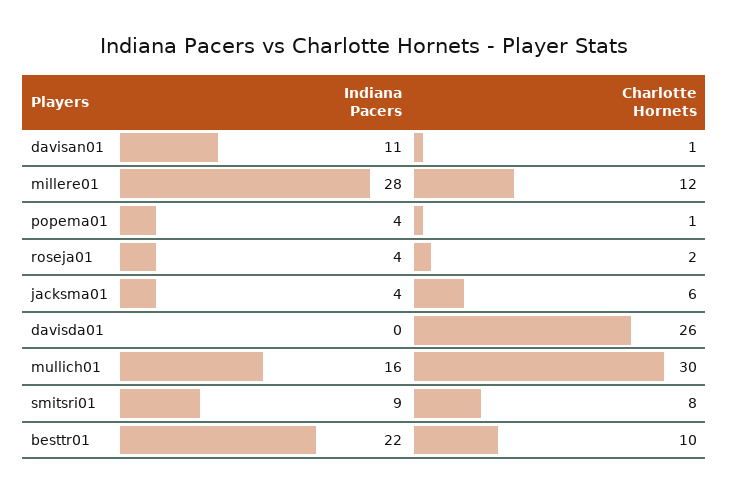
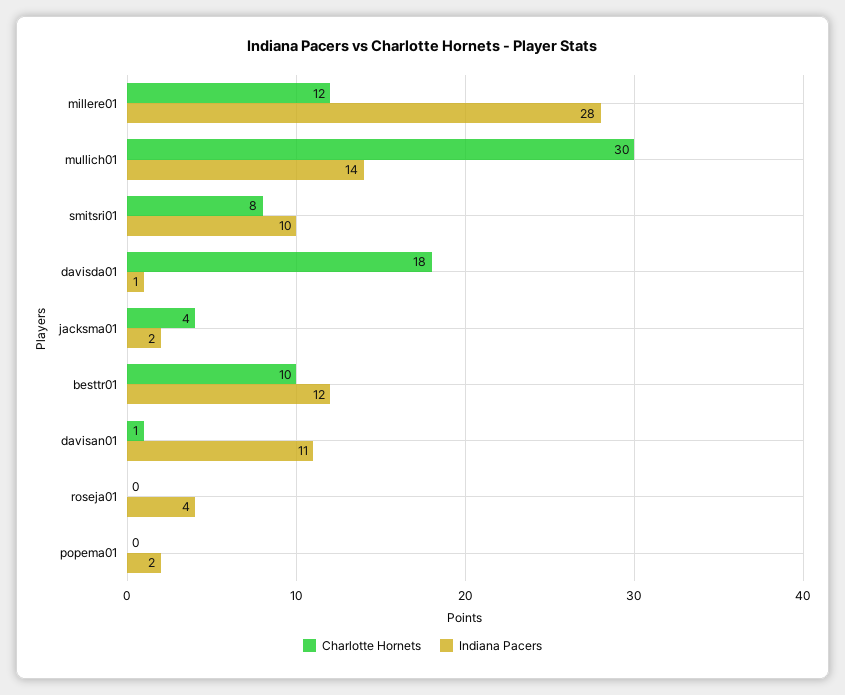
Indiana Pacers, popema01: 4 -> 2
Charlotte Hornets, popema01: 1 -> 0
Charlotte Hornets, roseja01: 2 -> 0
Indiana Pacers, jacksma01: 4 -> 2
Charlotte Hornets, jacksma01: 6 -> 4
Indiana Pacers, davisda01: 0 -> 1
Charlotte Hornets, davisda01: 26 -> 18
Indiana Pacers, mullich01: 16 -> 14
Indiana Pacers, smitsri01: 9 -> 10
Indiana Pacers, besttr01: 22 -> 12

